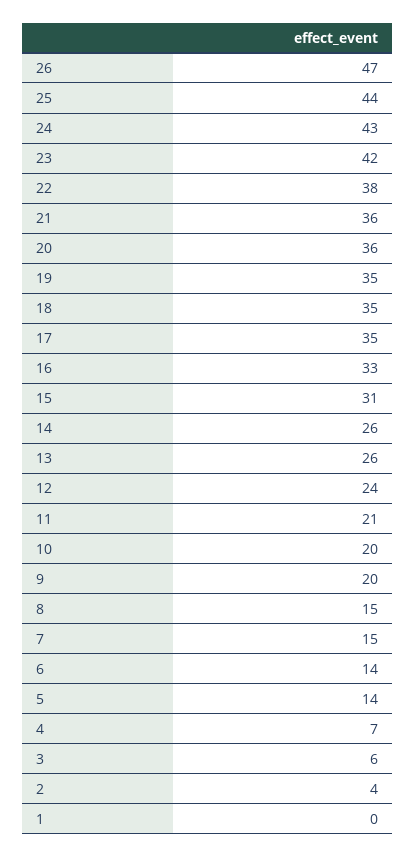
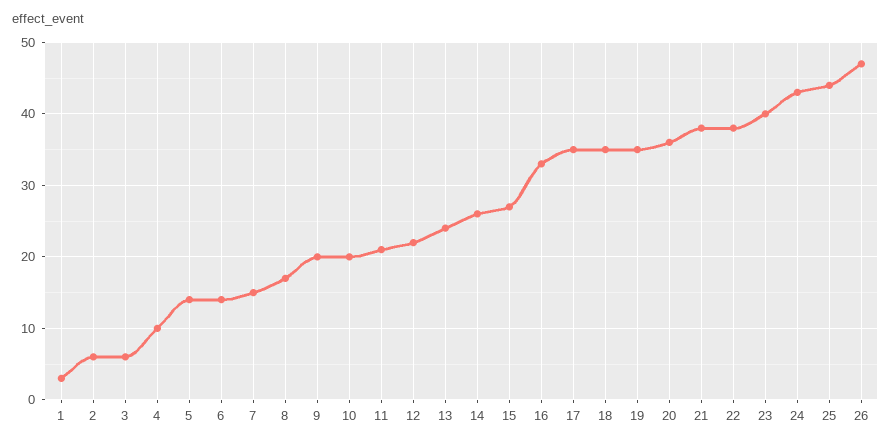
23: 42 -> 40
21: 36 -> 38
15: 31 -> 27
13: 26 -> 24
12: 24 -> 22
8: 15 -> 17
4: 7 -> 10
2: 4 -> 6
1: 0 -> 3

